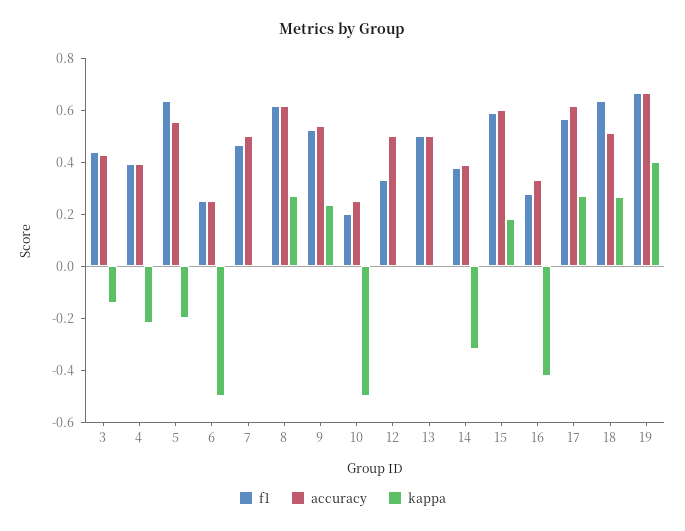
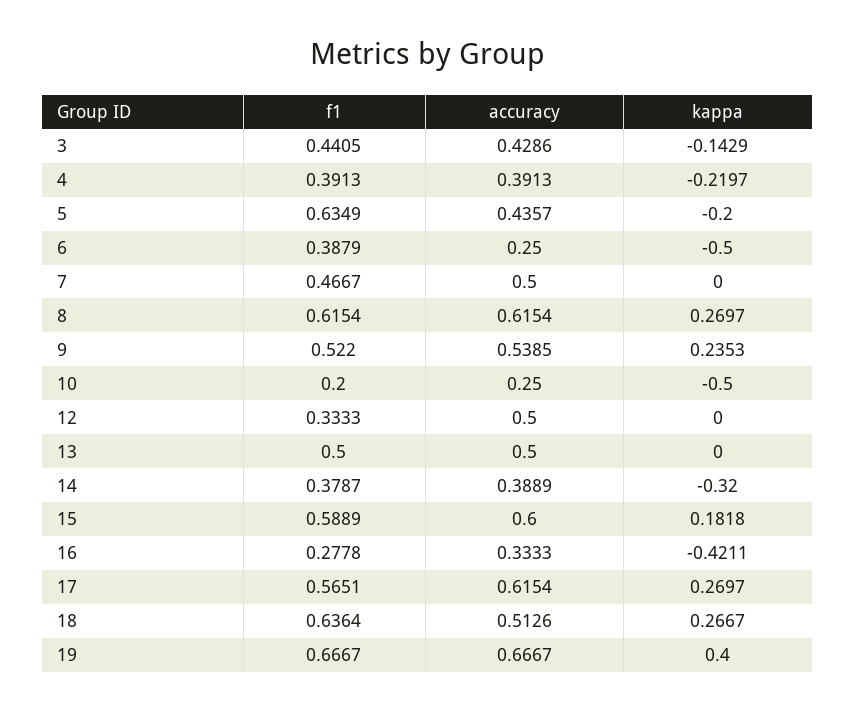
accuracy, 5: 0.55 -> 0.4357
f1, 6: 0.25 -> 0.3879

